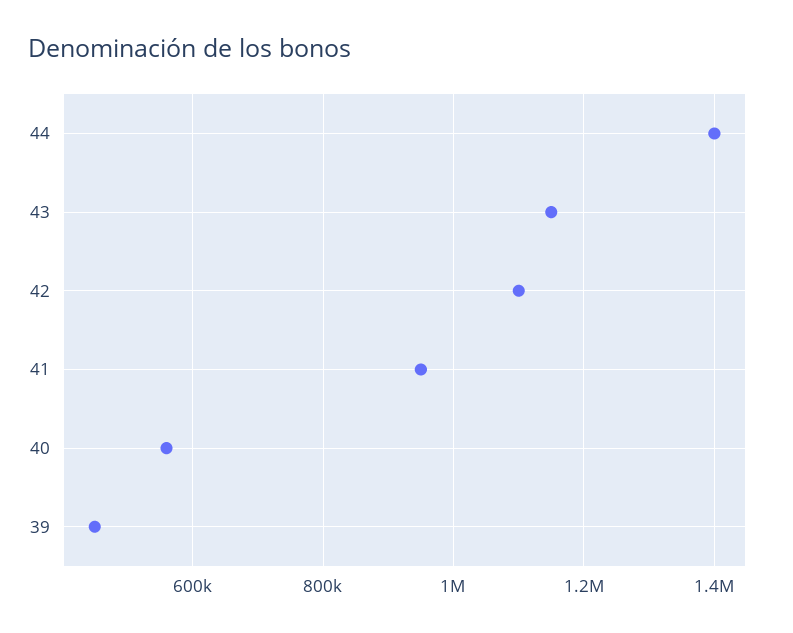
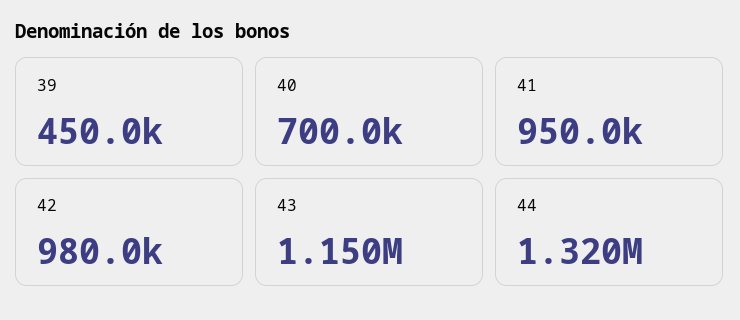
44: 1400000 -> 1320000
42: 1100000 -> 980000
40: 560000 -> 700000

